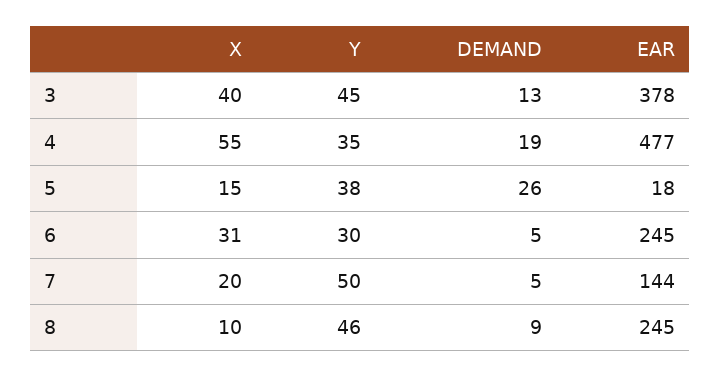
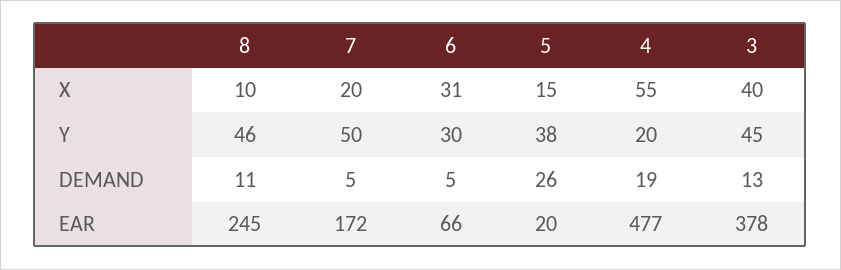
Y, 4: 35 -> 20
EAR, 5: 18 -> 20
EAR, 6: 245 -> 66
EAR, 7: 144 -> 172
DEMAND, 8: 9 -> 11

